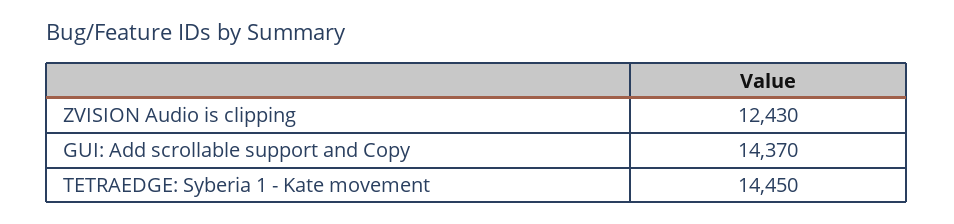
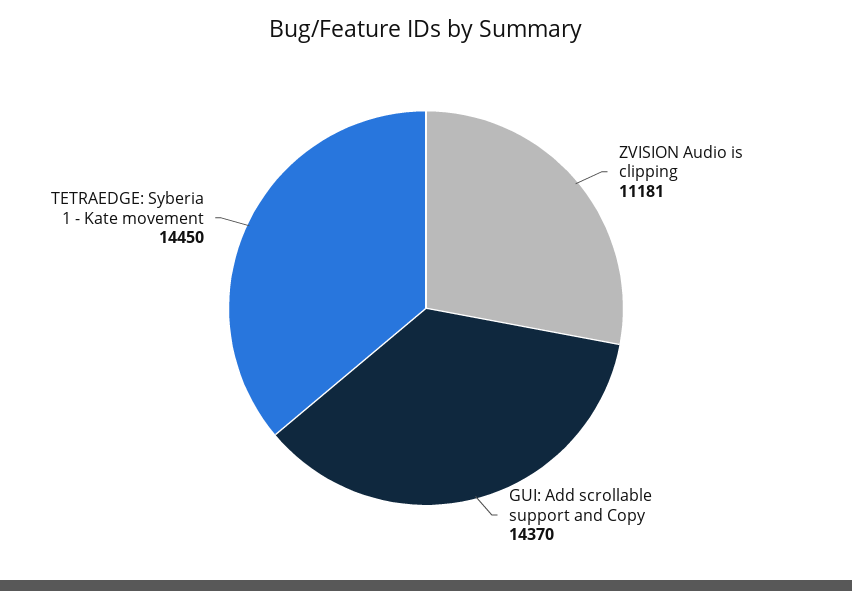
ZVISION Audio is clipping: 12430 -> 11181

